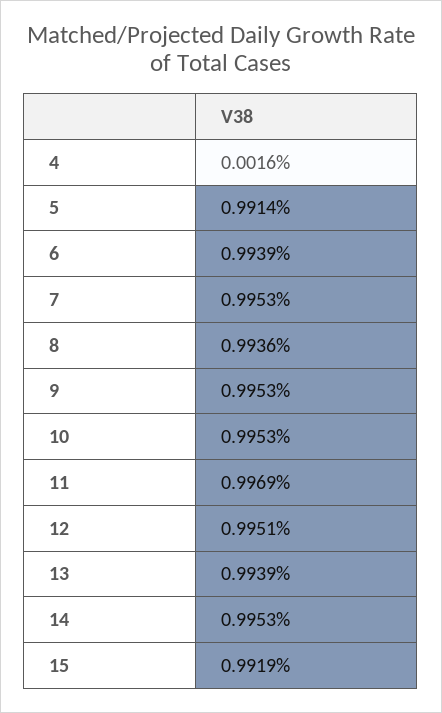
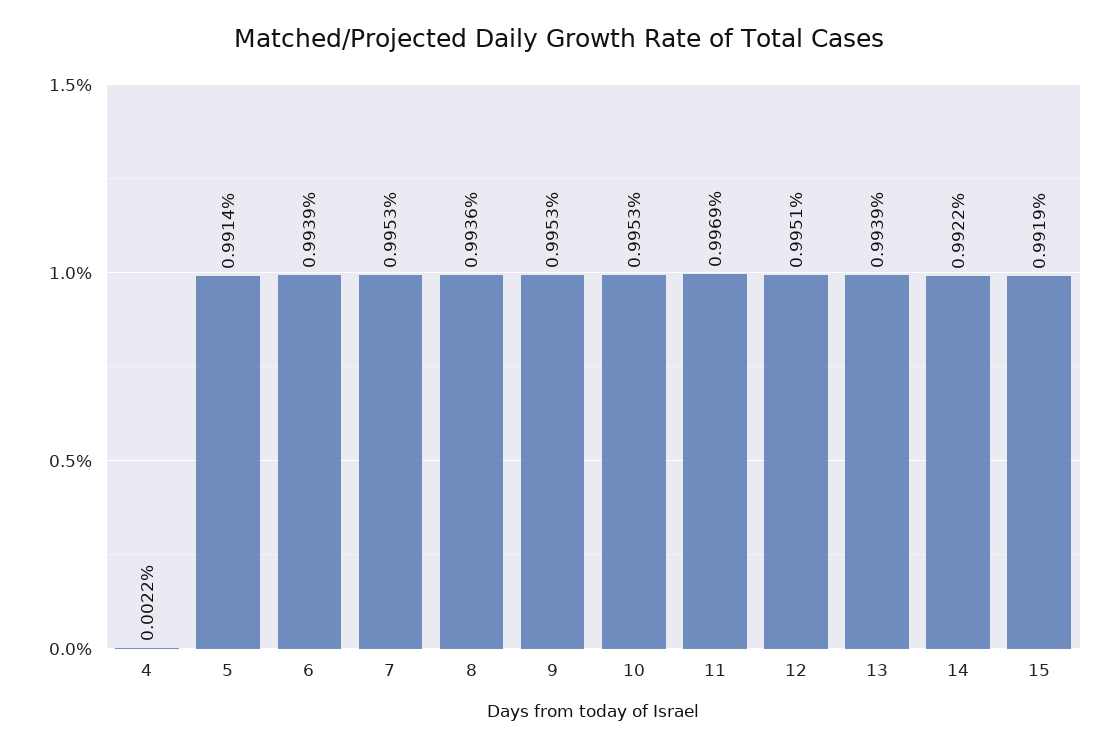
4: 0.0016 -> 0.0022
14: 0.9953 -> 0.9922

